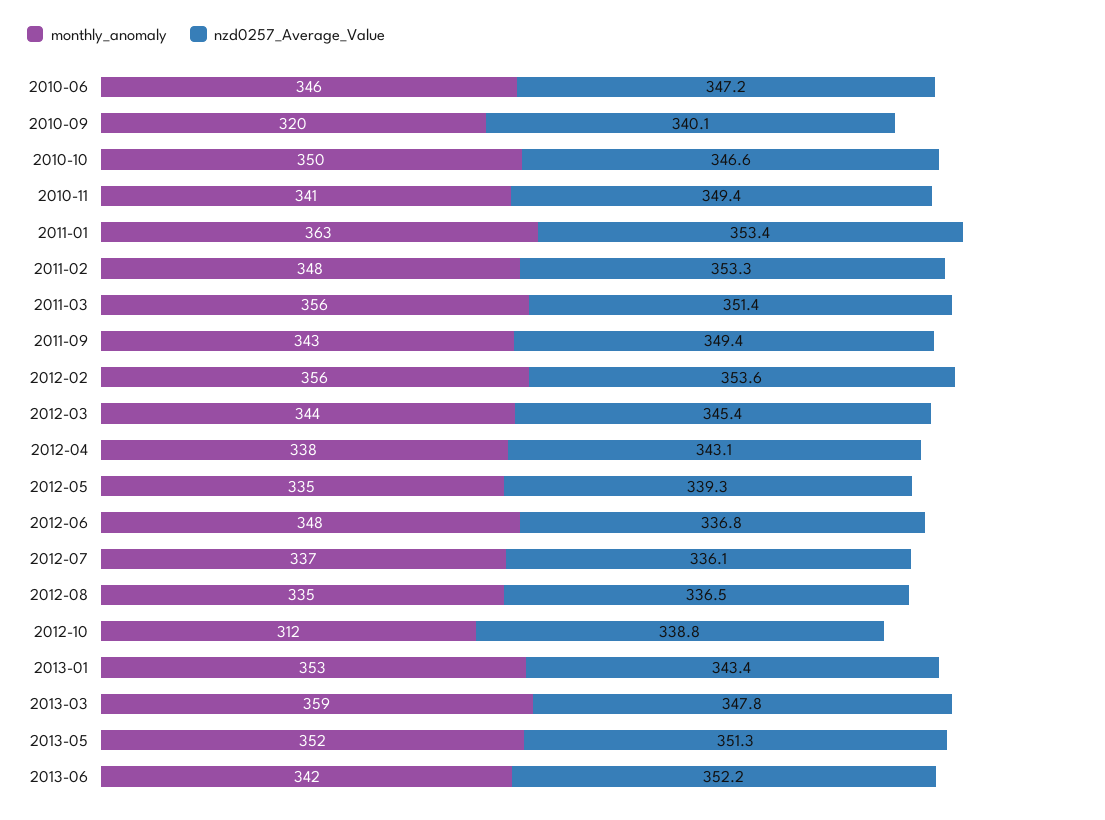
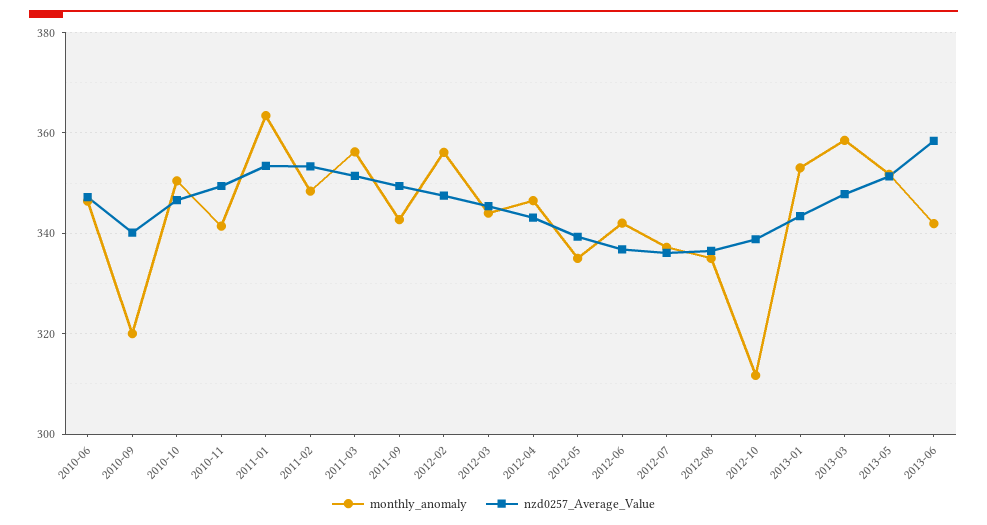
nzd0257_Average_Value, 2012-02: 353.6 -> 348
monthly_anomaly, 2012-04: 338 -> 346
monthly_anomaly, 2012-06: 348 -> 342
nzd0257_Average_Value, 2013-06: 352.2 -> 358

